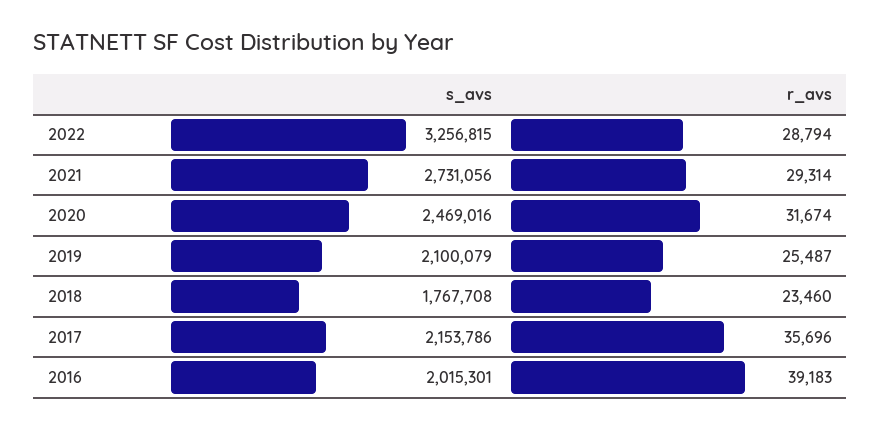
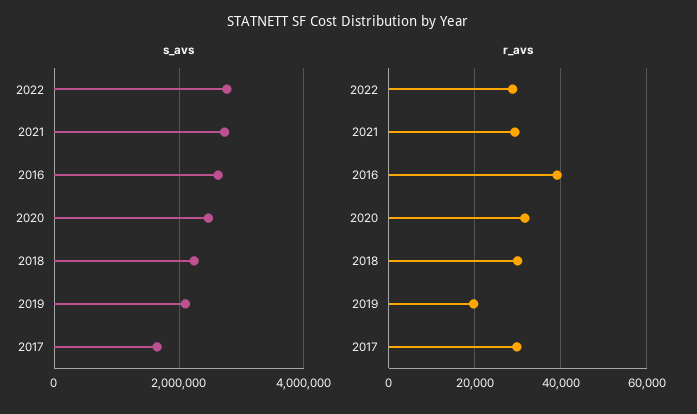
s_avs, 2022: 3256815 -> 2800000
r_avs, 2019: 25487 -> 20000
s_avs, 2018: 1767708 -> 2200000
r_avs, 2018: 23460 -> 30000
s_avs, 2017: 2153786 -> 1600000
r_avs, 2017: 35696 -> 30000
s_avs, 2016: 2015301 -> 2600000

